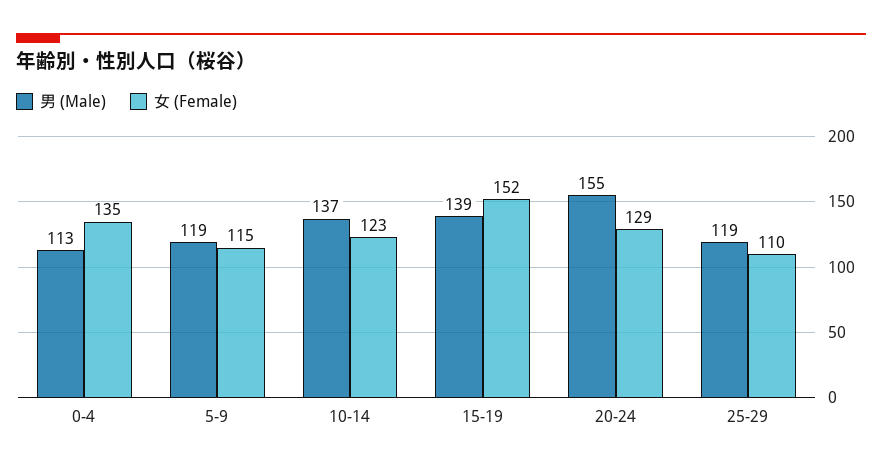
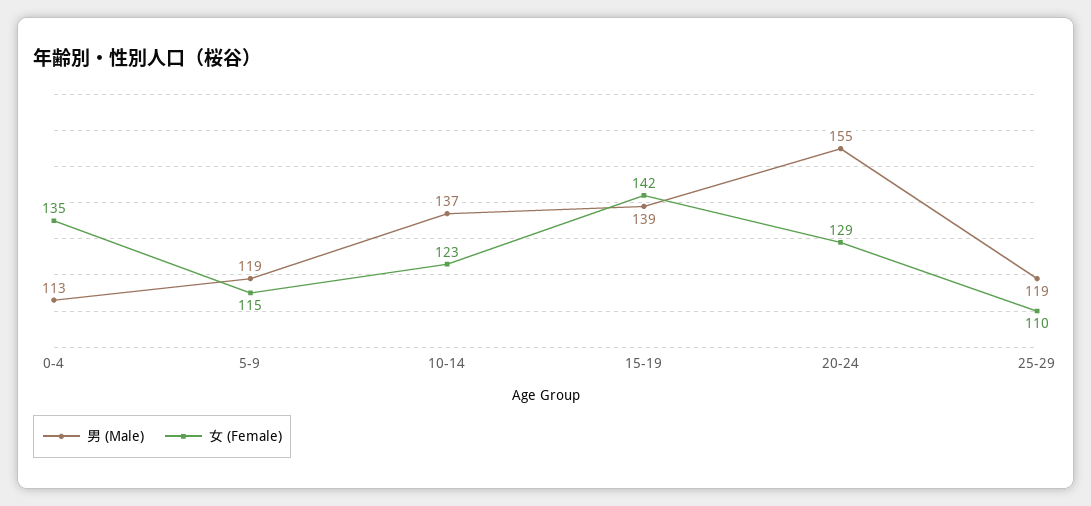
女 (Female), 15-19: 152 -> 142

